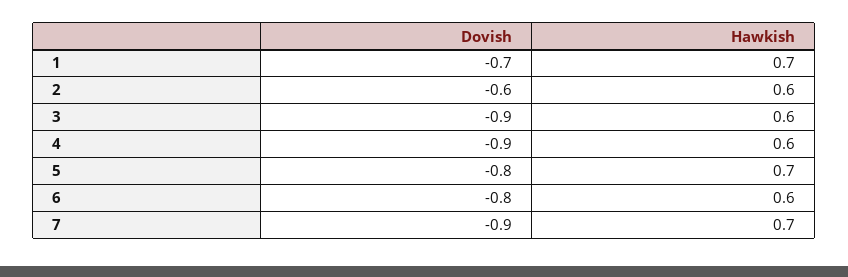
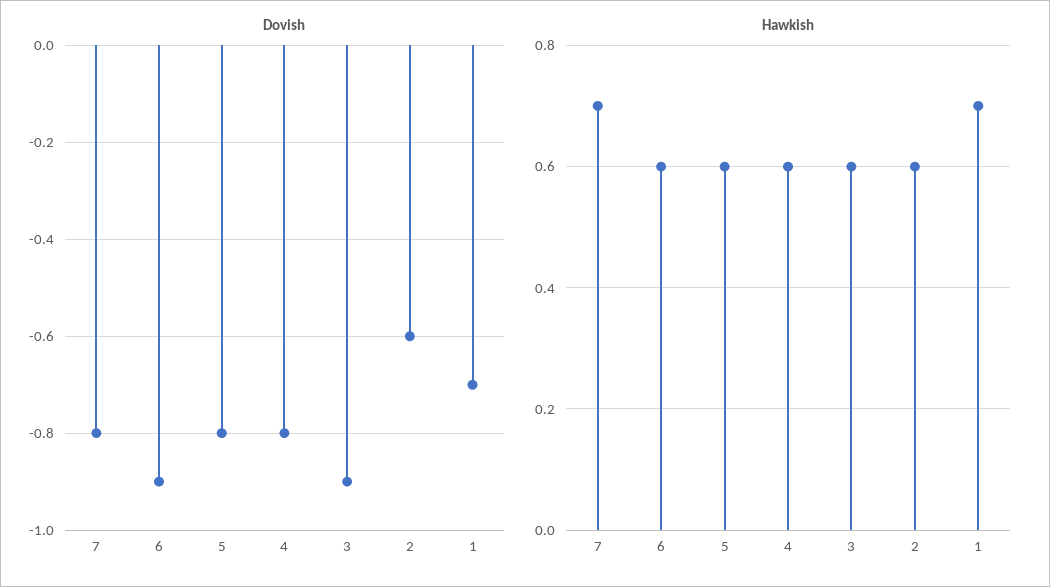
Dovish, 4: -0.9 -> -0.8
Hawkish, 5: 0.7 -> 0.6
Dovish, 6: -0.8 -> -0.9
Dovish, 7: -0.9 -> -0.8

